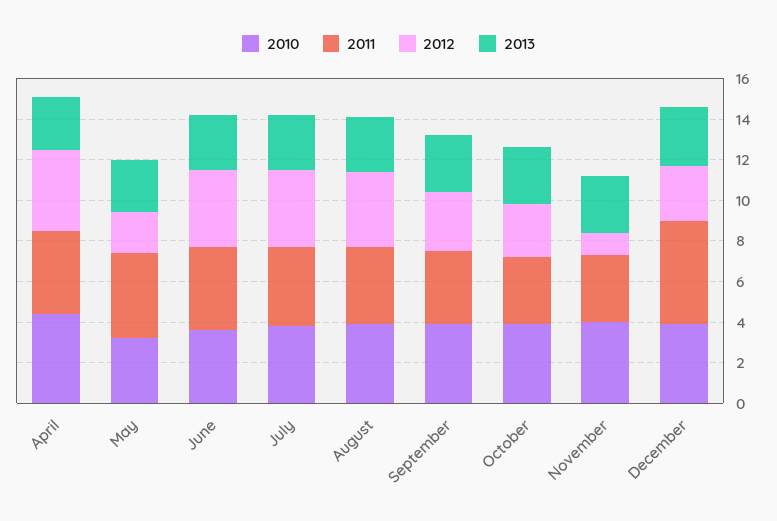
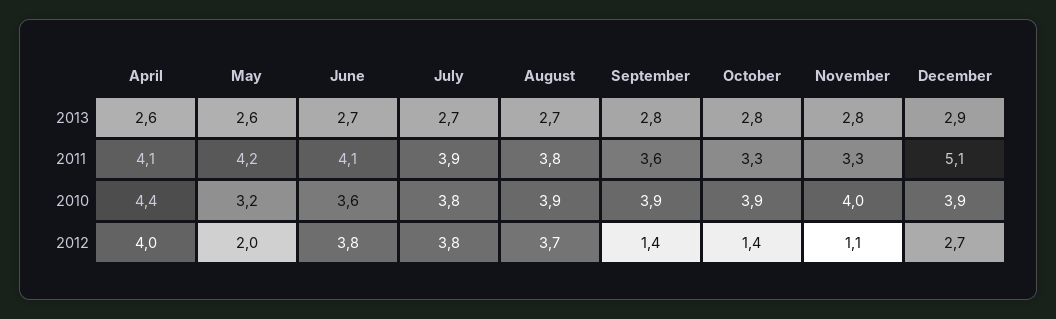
2012, September: 3 -> 1.4
2012, October: 2.5 -> 1.4

